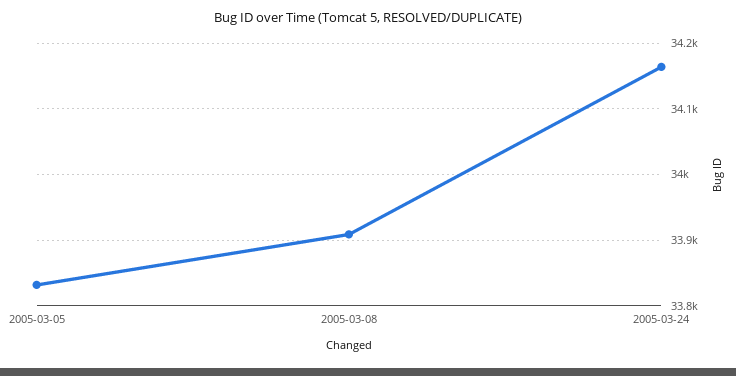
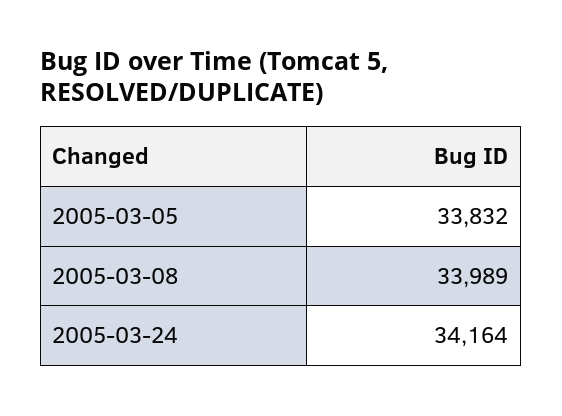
2005-03-08: 33910 -> 33989

